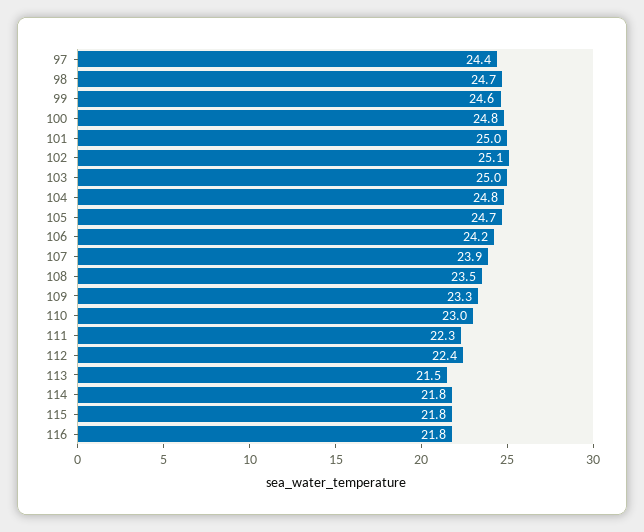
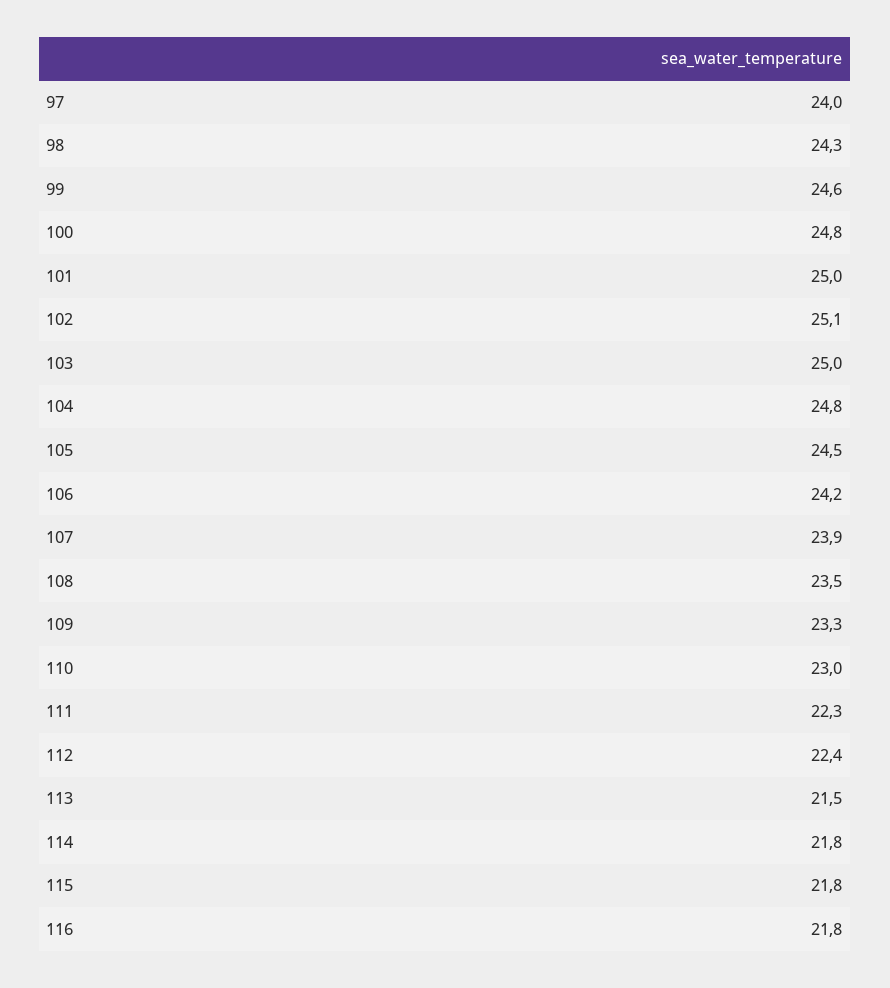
97: 24.4 -> 24
98: 24.7 -> 24.3
105: 24.7 -> 24.5

